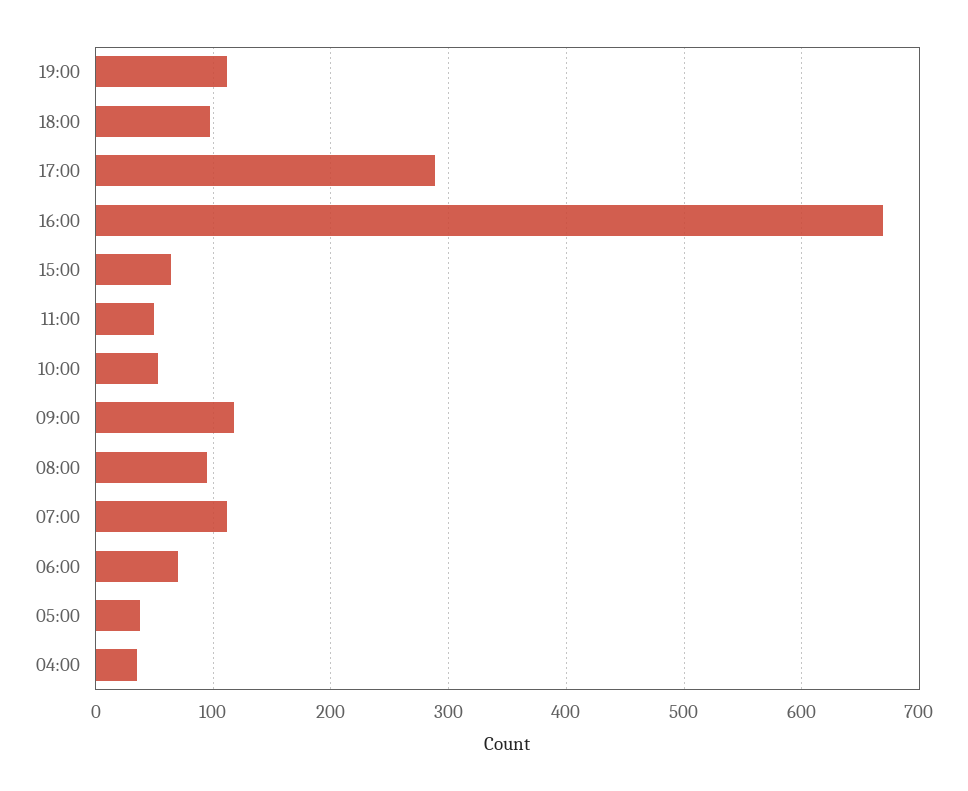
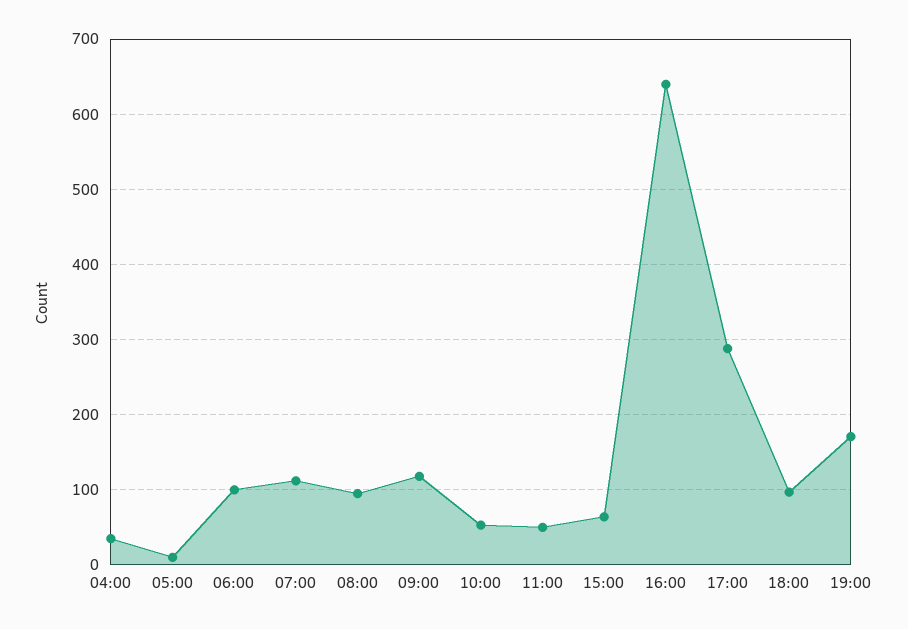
19:00: 110 -> 170
16:00: 670 -> 640
06:00: 70 -> 100
05:00: 40 -> 10

